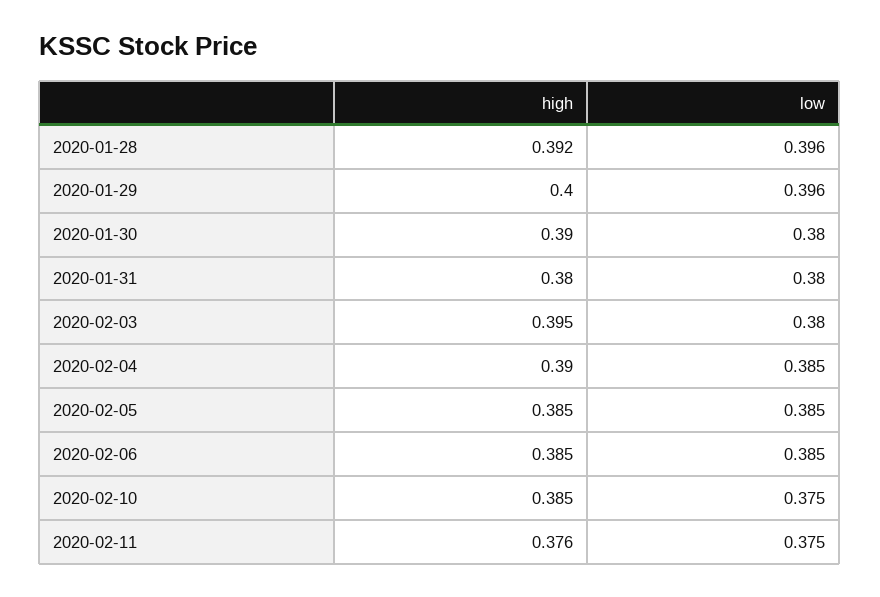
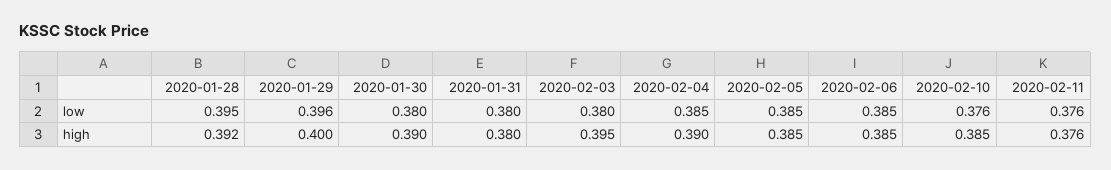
low, 2020-01-28: 0.396 -> 0.395
low, 2020-02-10: 0.375 -> 0.376
low, 2020-02-11: 0.375 -> 0.376

